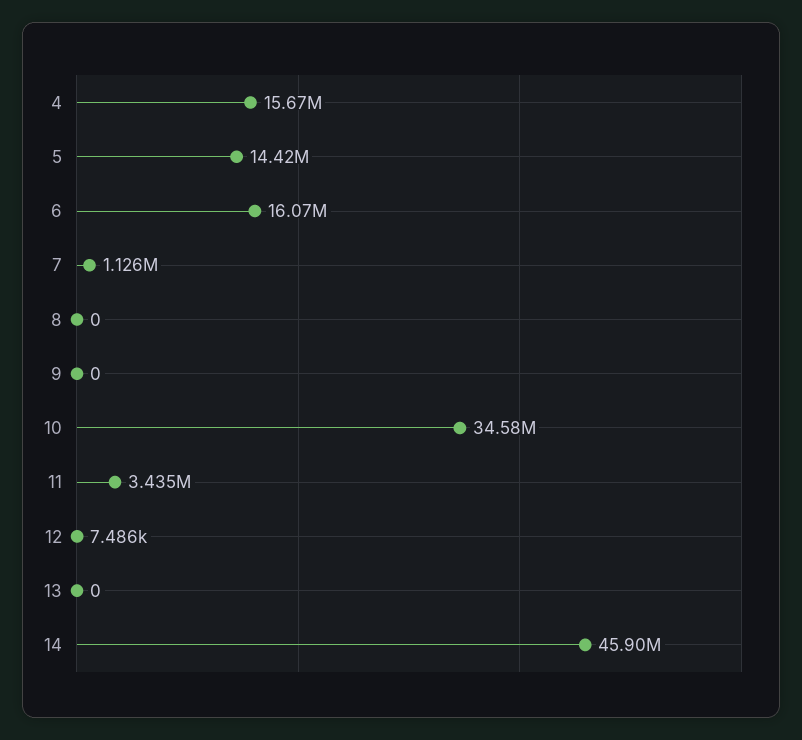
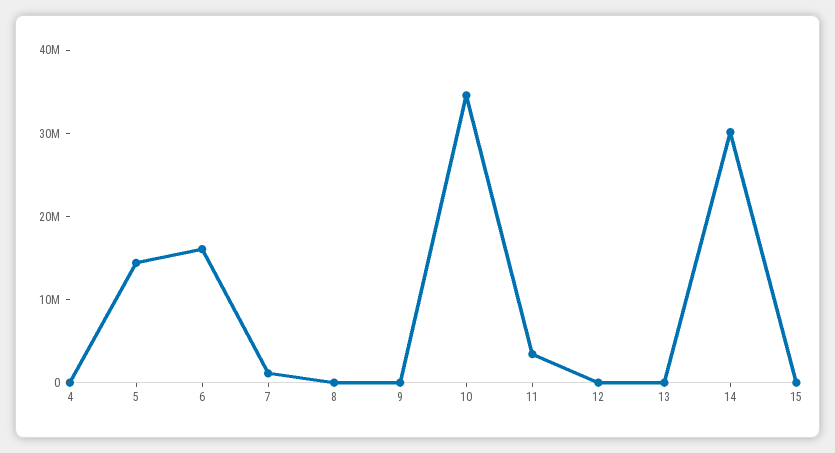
4: 15670000 -> 0
14: 45900000 -> 30000000
15: none -> 0

